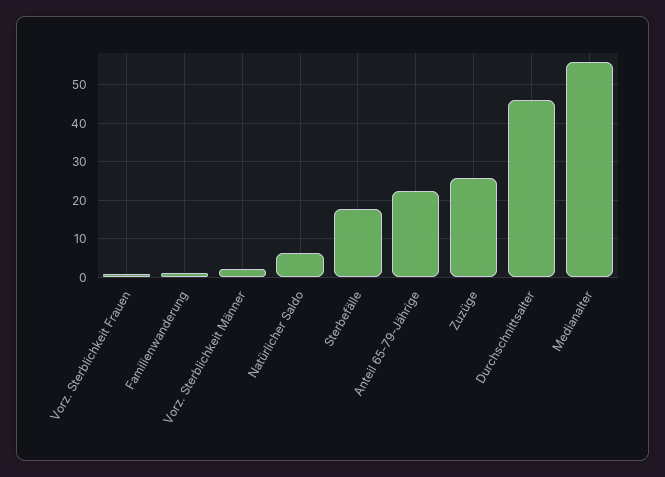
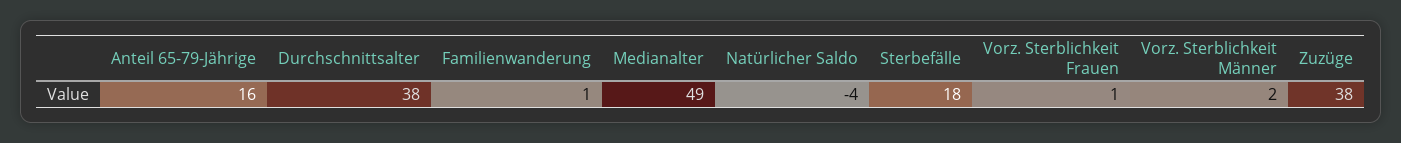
Natürlicher Saldo: 6 -> -4
Anteil 65-79-Jährige: 22 -> 16
Zuzüge: 26 -> 38
Durchschnittsalter: 46 -> 38
Medianalter: 56 -> 49

